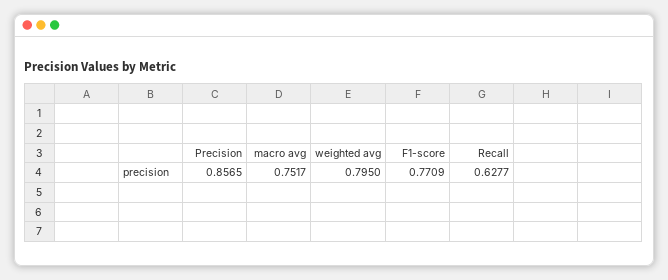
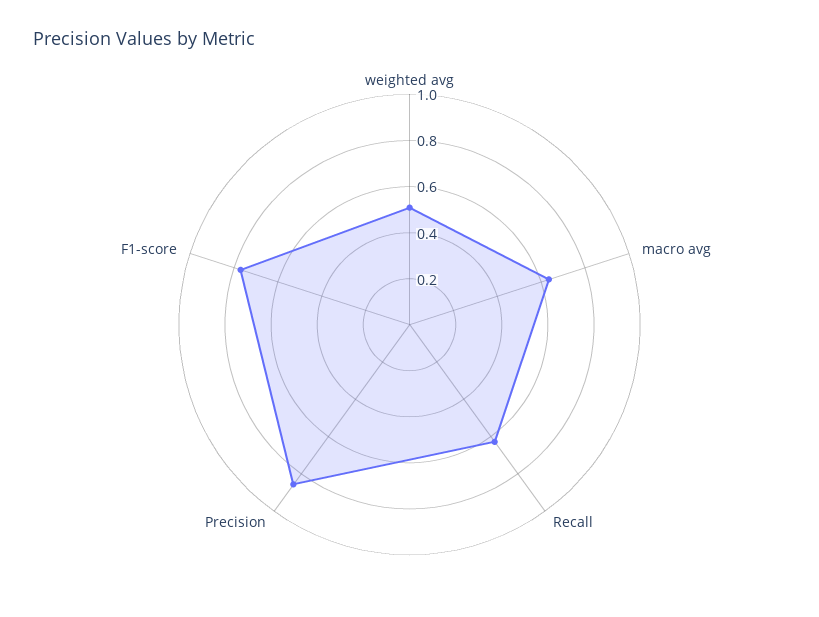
macro avg: 0.7517 -> 0.65
weighted avg: 0.795 -> 0.5

